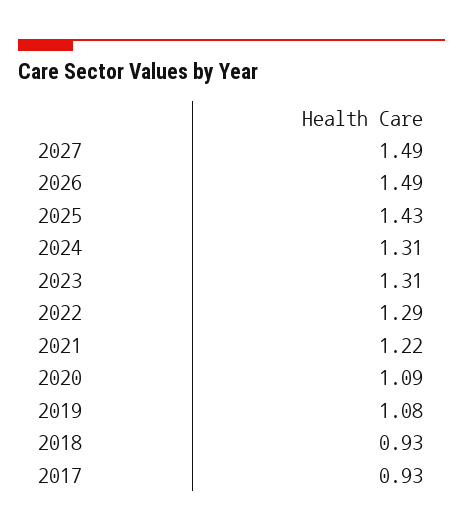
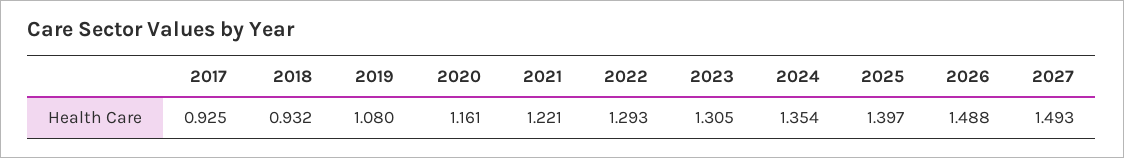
2025: 1.43 -> 1.397
2024: 1.31 -> 1.354
2020: 1.09 -> 1.161

